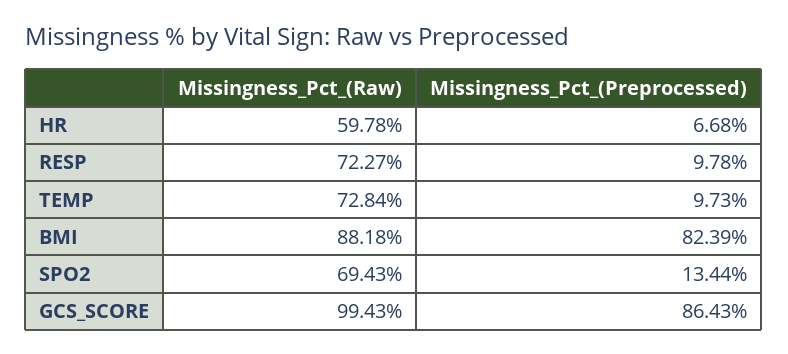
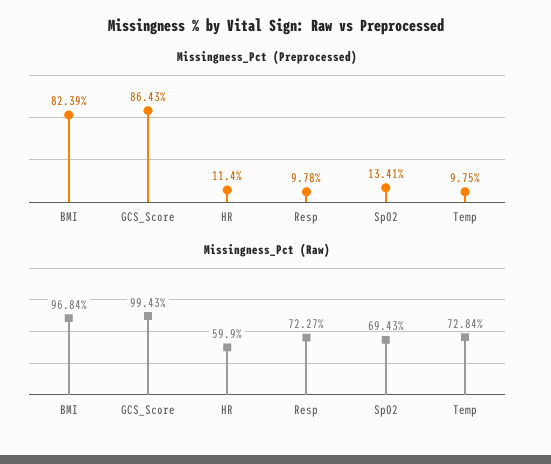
Missingness_Pct_(Raw), HR: 59.78 -> 59.9
Missingness_Pct_(Preprocessed), HR: 6.68 -> 11.4
Missingness_Pct_(Preprocessed), TEMP: 9.73 -> 9.75
Missingness_Pct_(Raw), BMI: 88.18 -> 96.84
Missingness_Pct_(Preprocessed), SPO2: 13.44 -> 13.41

